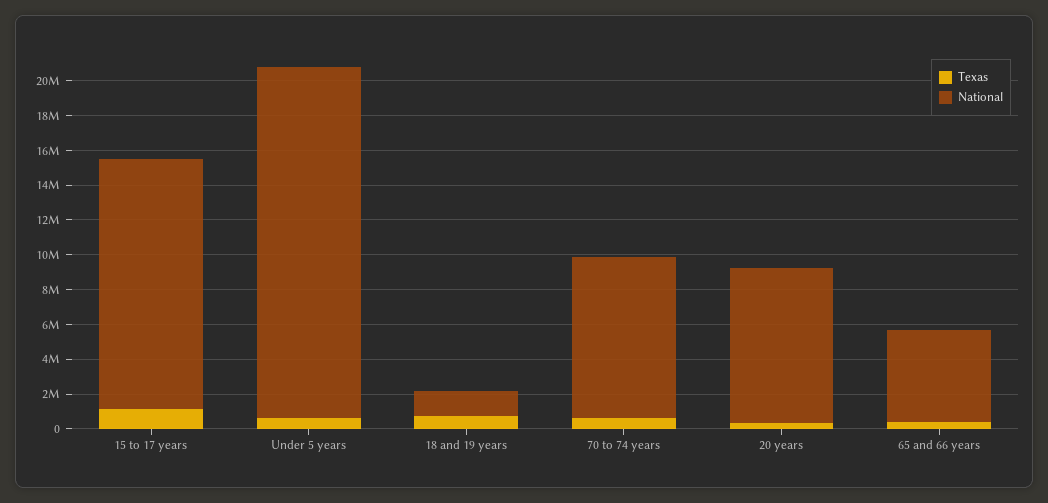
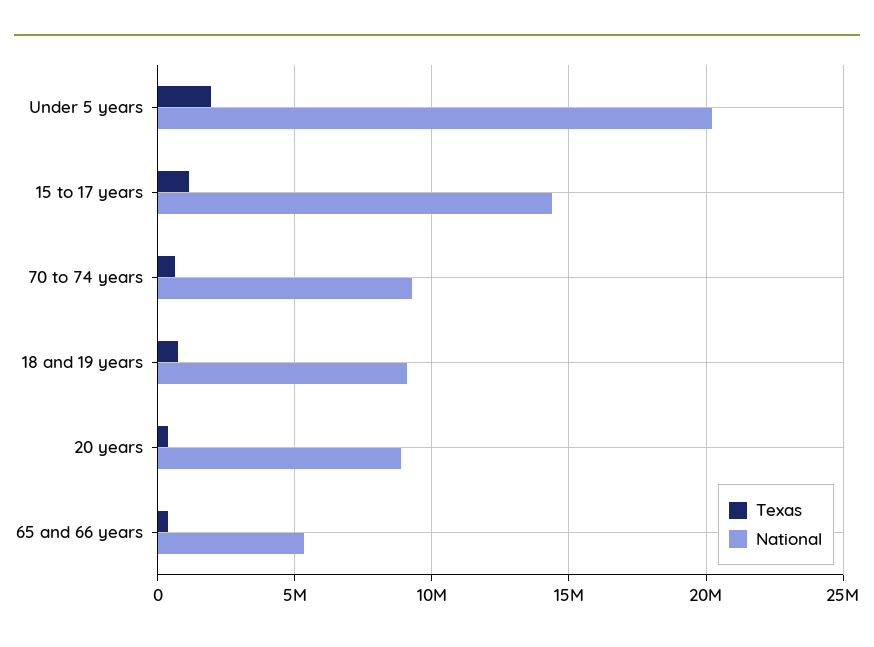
Texas, Under 5 years: 500000 -> 2000000
National, 18 and 19 years: 1500000 -> 9000000

